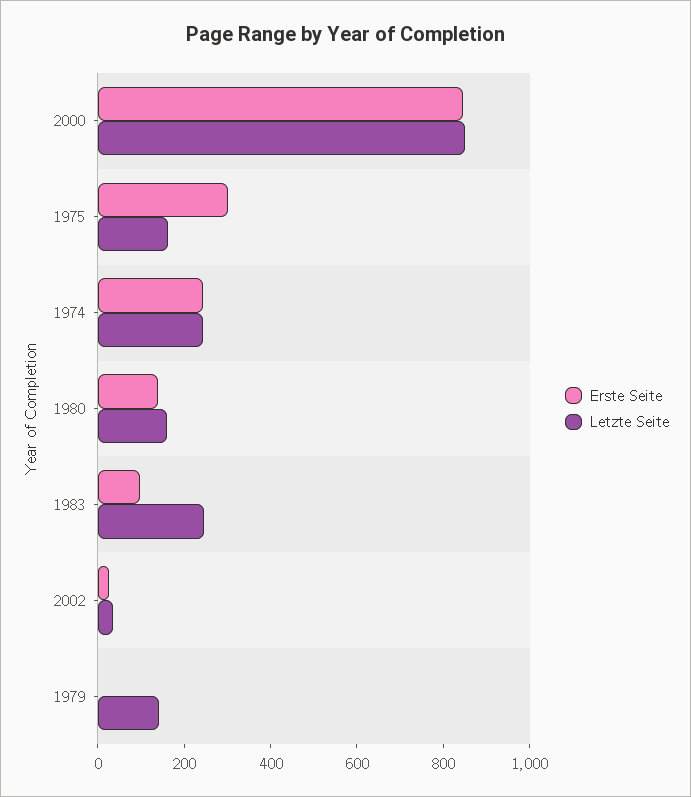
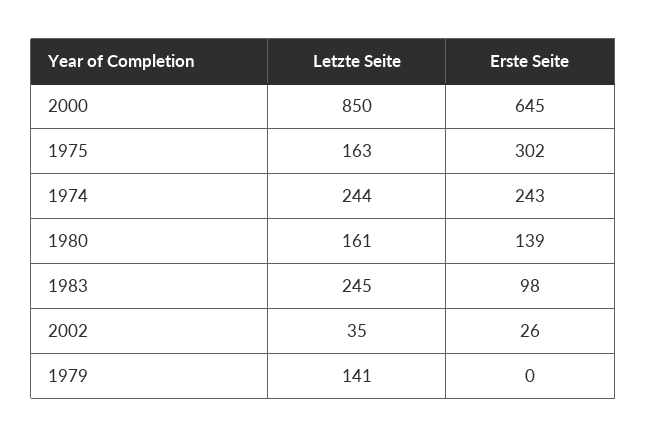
Erste Seite, 2000: 850 -> 645

